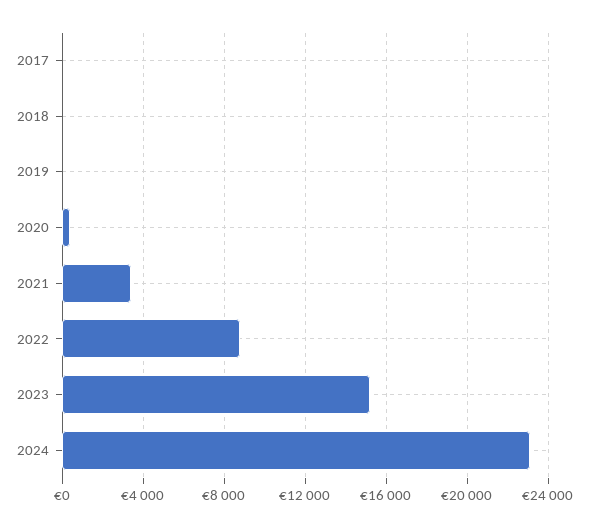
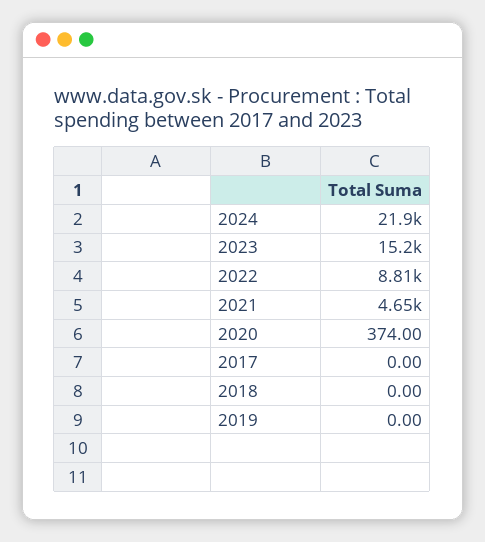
2021: 3500 -> 4650
2024: 23000 -> 21900

